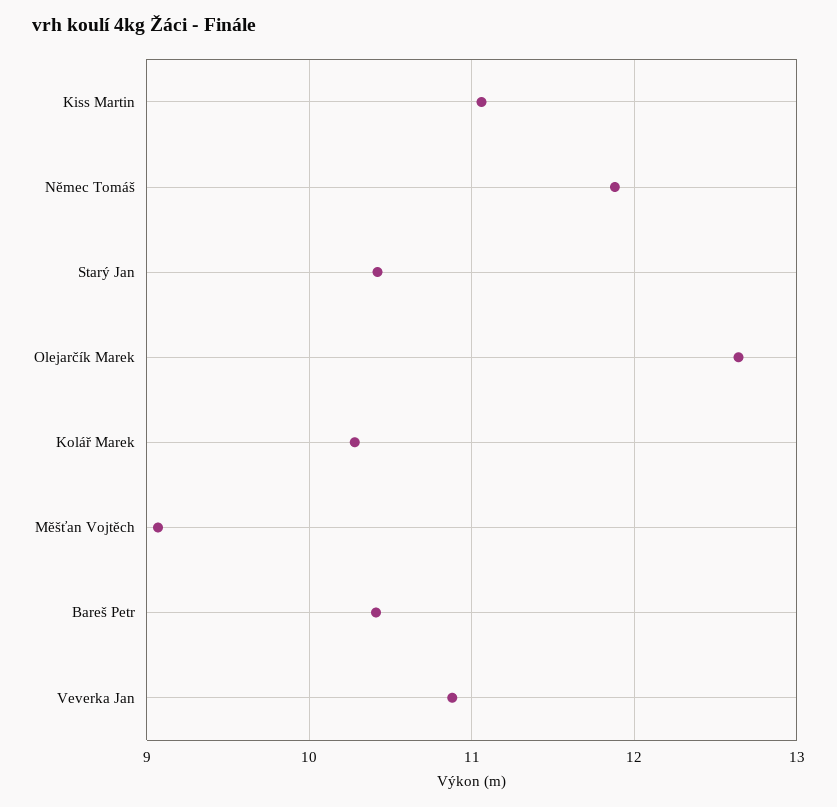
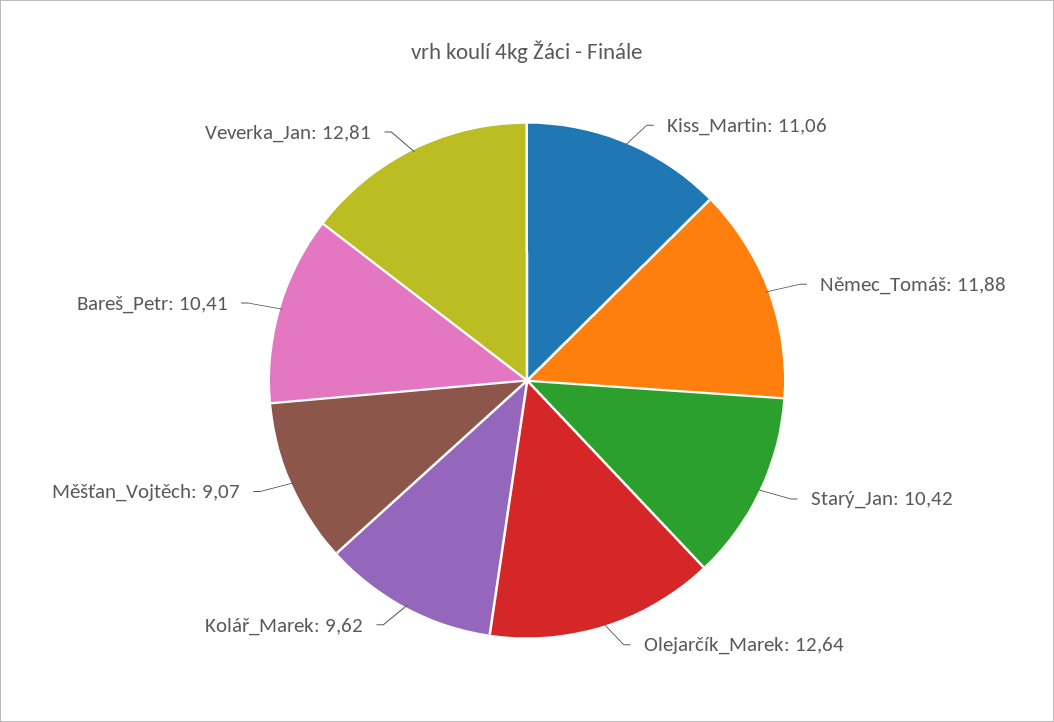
Kolář Marek: 10.3 -> 9.62
Veverka Jan: 10.9 -> 12.81

